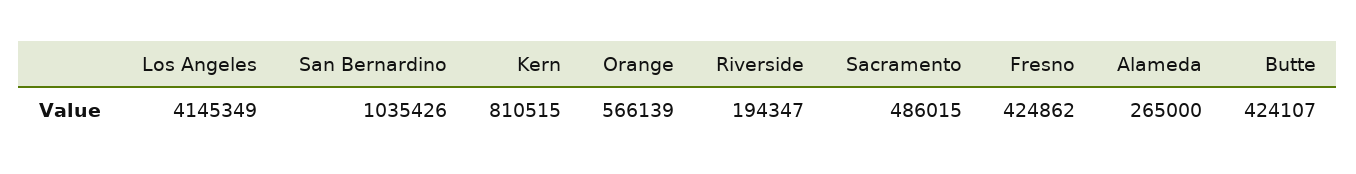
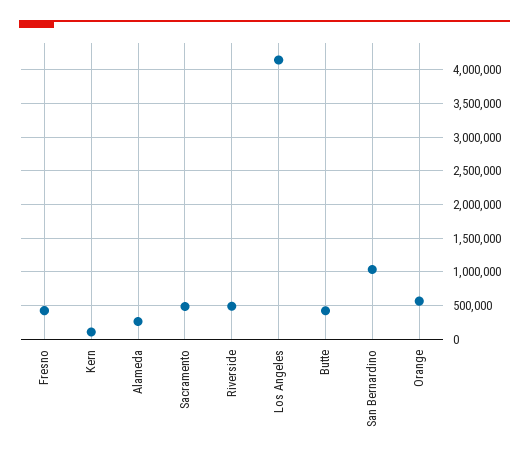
Kern: 810515 -> 100000
Riverside: 194347 -> 500000

